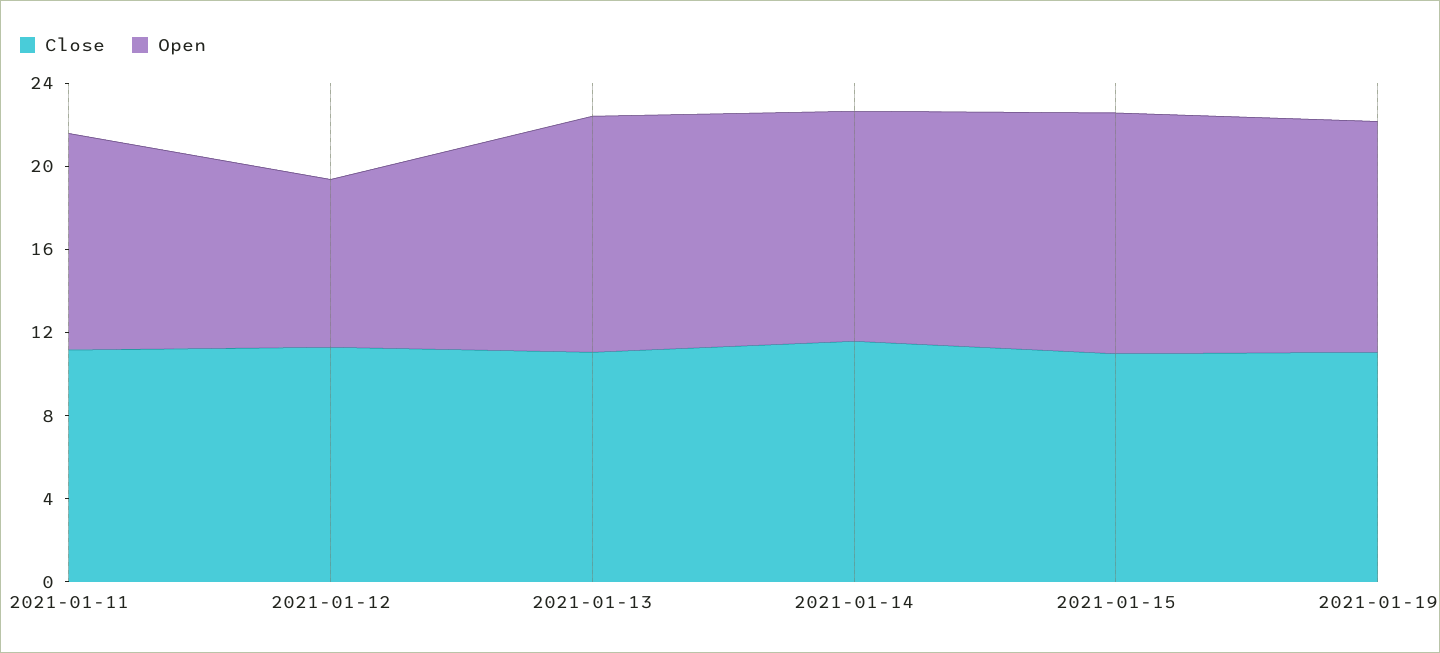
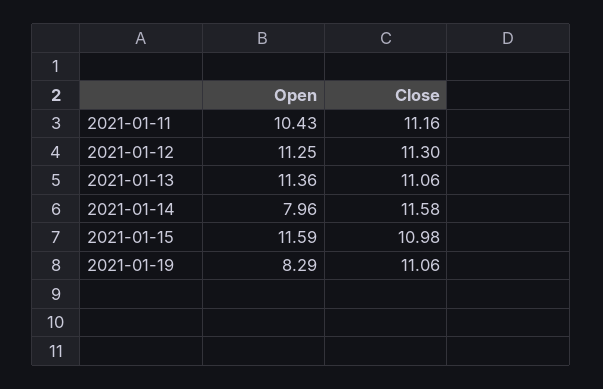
Open, 2021-01-12: 8 -> 11.25
Open, 2021-01-14: 11 -> 7.96
Open, 2021-01-19: 11 -> 8.29

